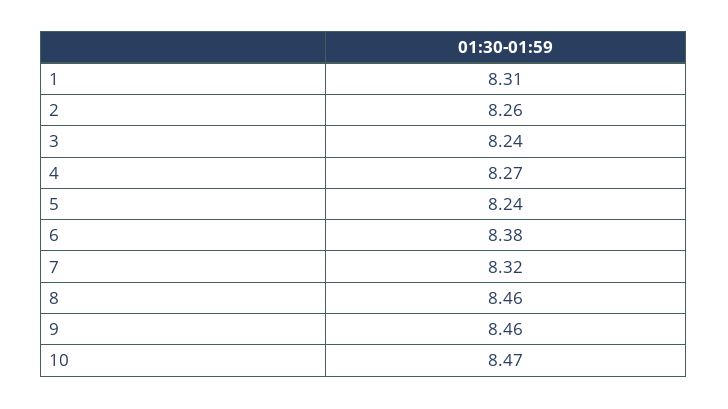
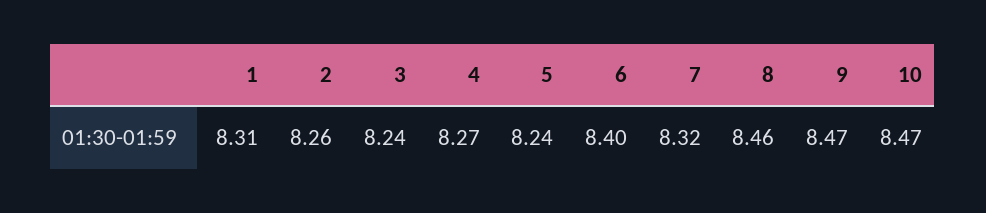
6: 8.38 -> 8.4
9: 8.46 -> 8.47

